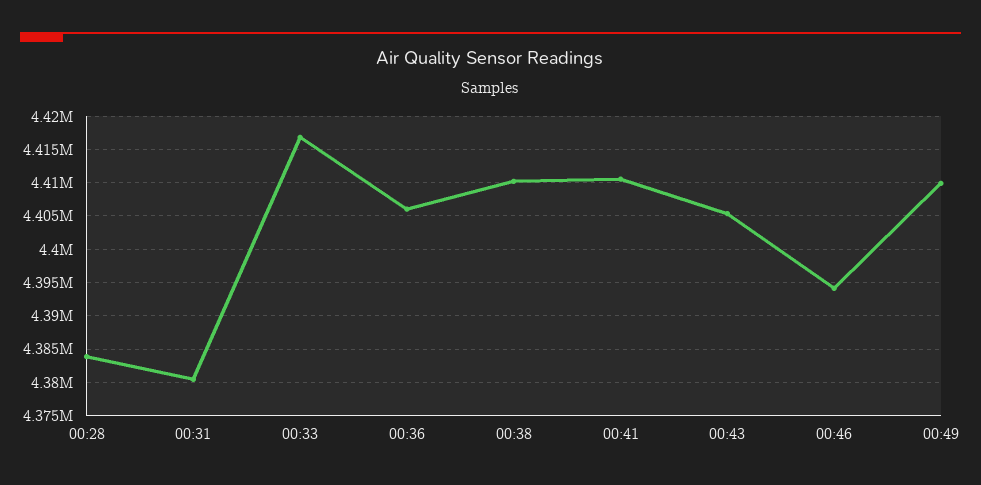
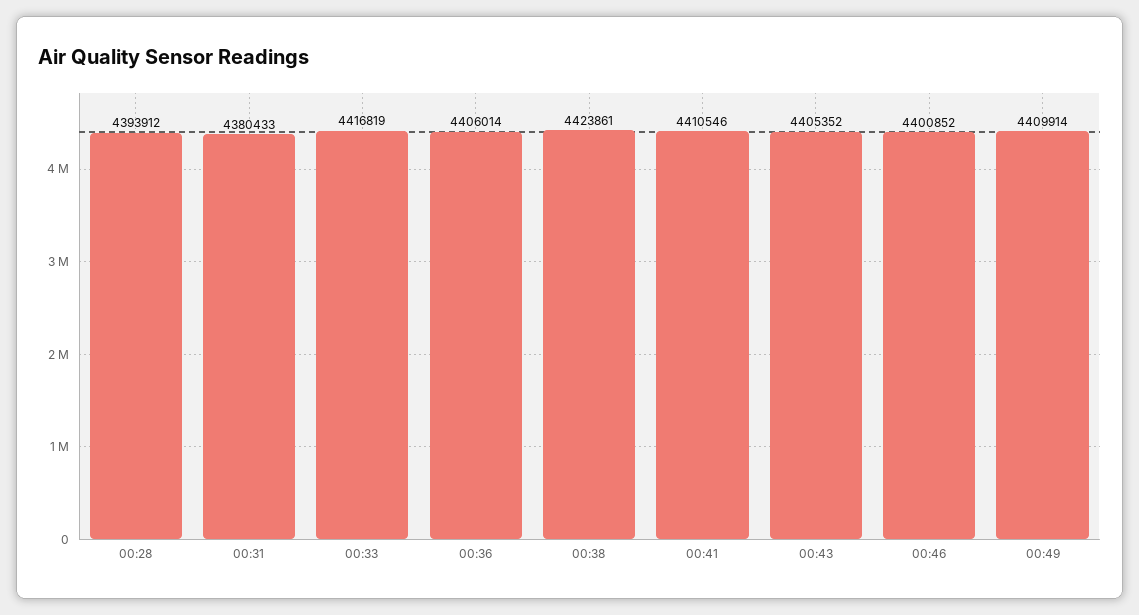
00:28: 4384000 -> 4393912
00:38: 4410000 -> 4423861
00:46: 4394000 -> 4400852

